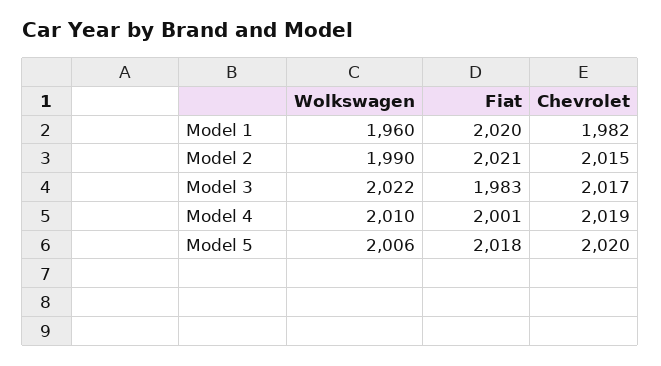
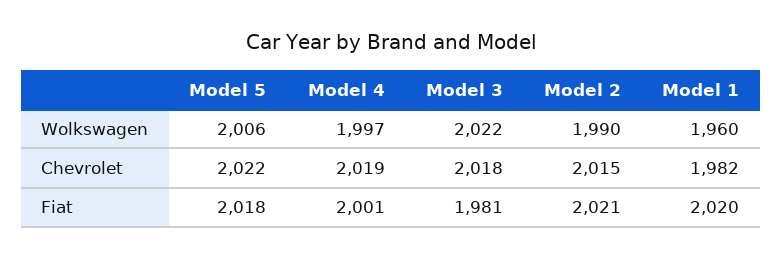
Fiat, Model 3: 1983 -> 1981
Chevrolet, Model 3: 2017 -> 2018
Wolkswagen, Model 4: 2010 -> 1997
Chevrolet, Model 5: 2020 -> 2022

